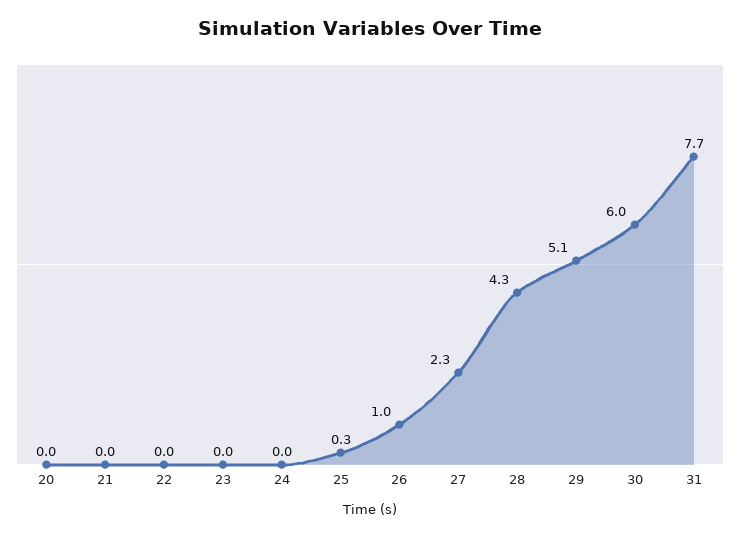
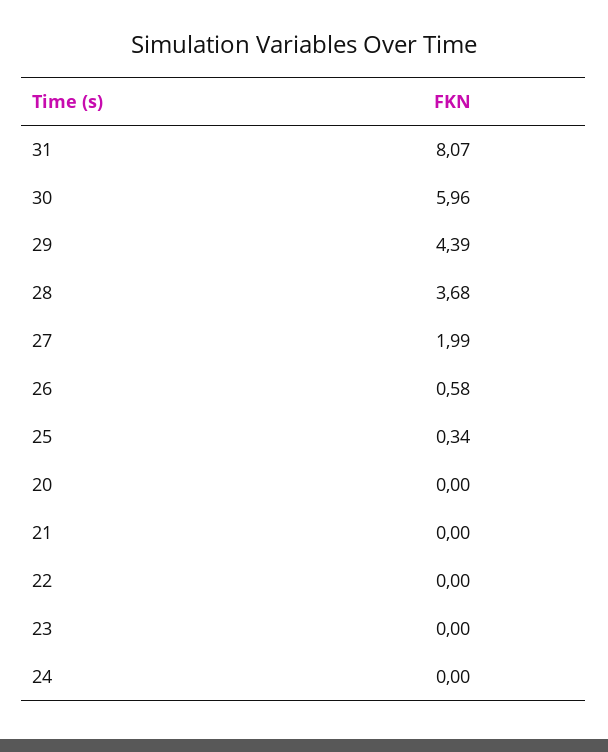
26: 1 -> 0.58
27: 2.3 -> 1.99
28: 4.3 -> 3.68
29: 5.1 -> 4.39
31: 7.7 -> 8.07

